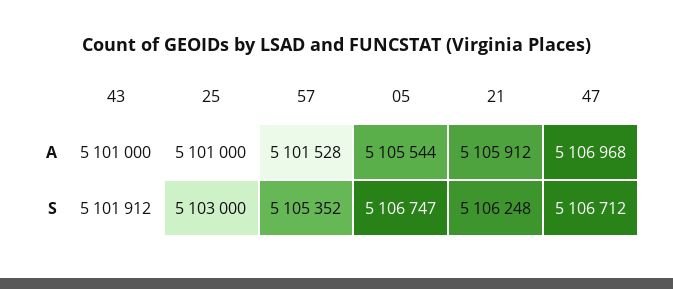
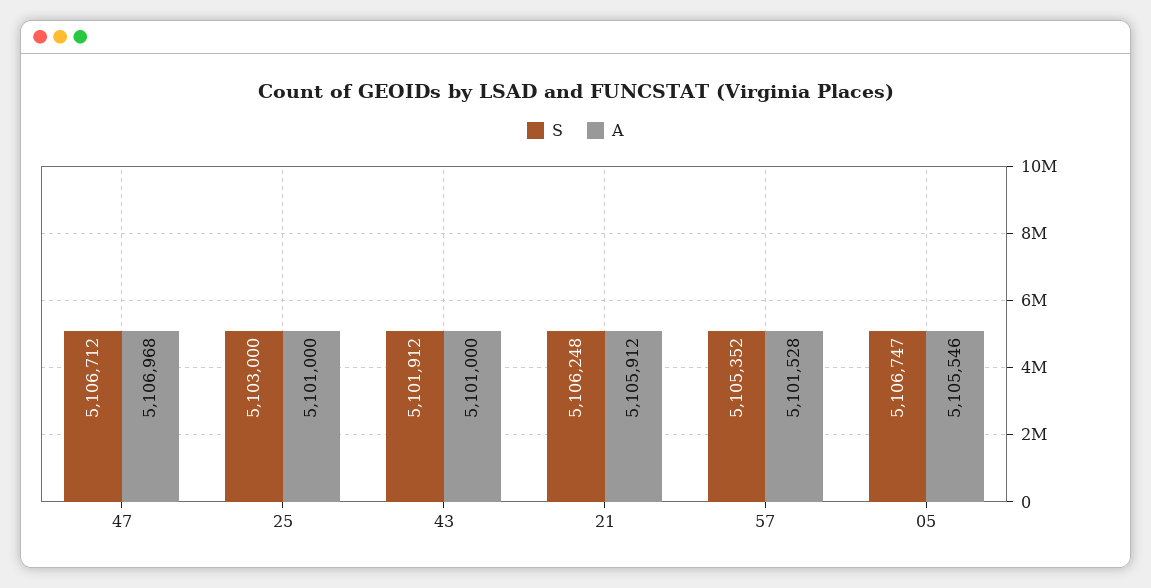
A, 05: 5105544 -> 5105546

